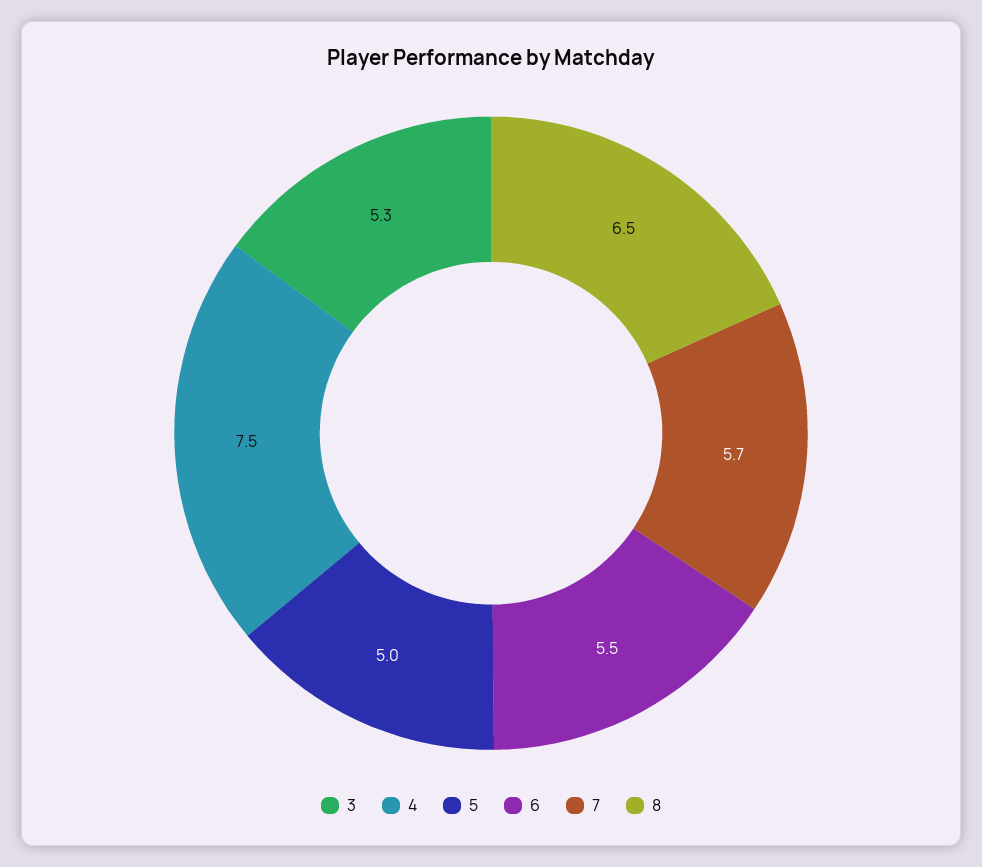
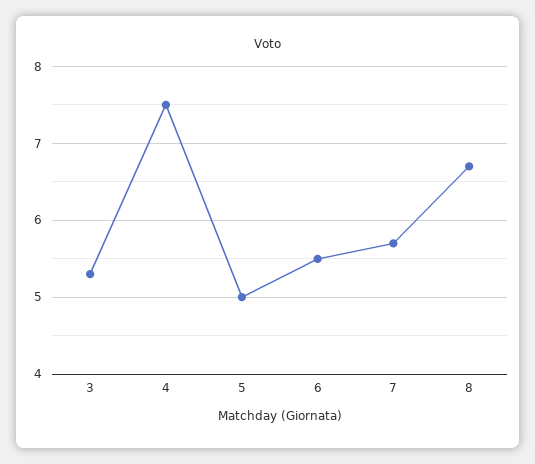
8: 6.5 -> 6.7

